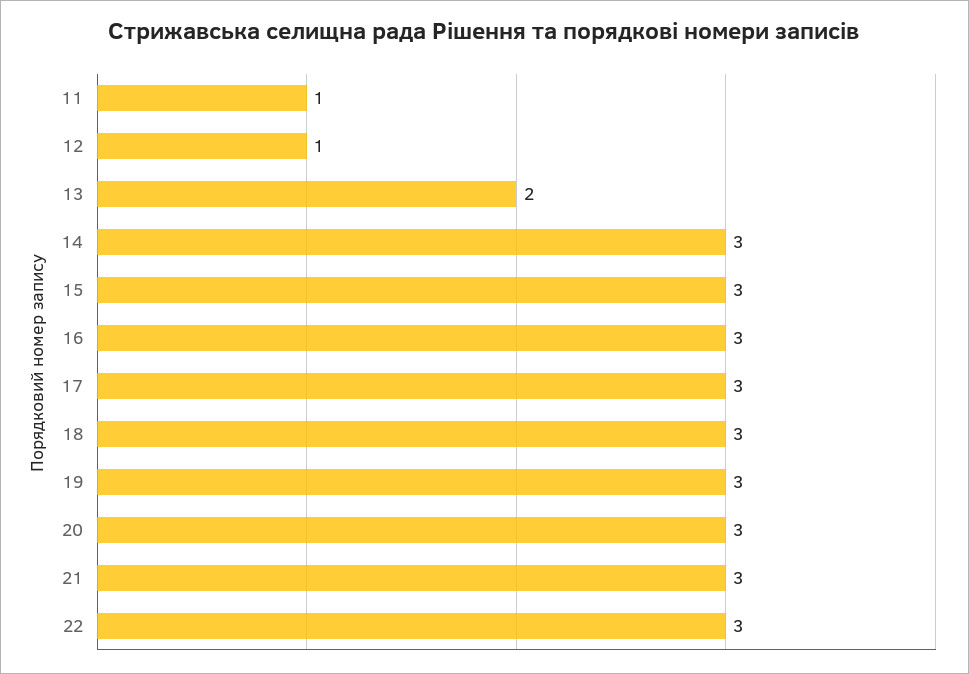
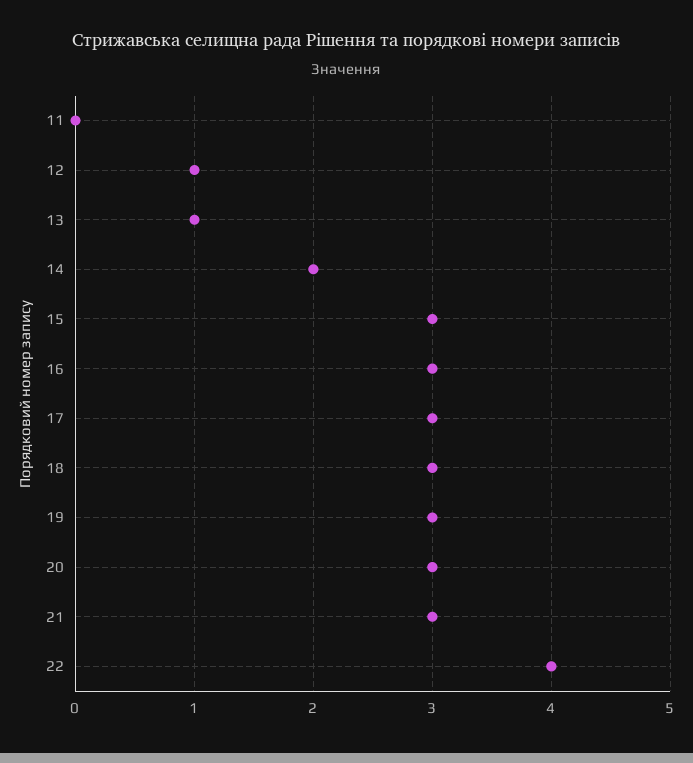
11: 1 -> 0
13: 2 -> 1
14: 3 -> 2
22: 3 -> 4

